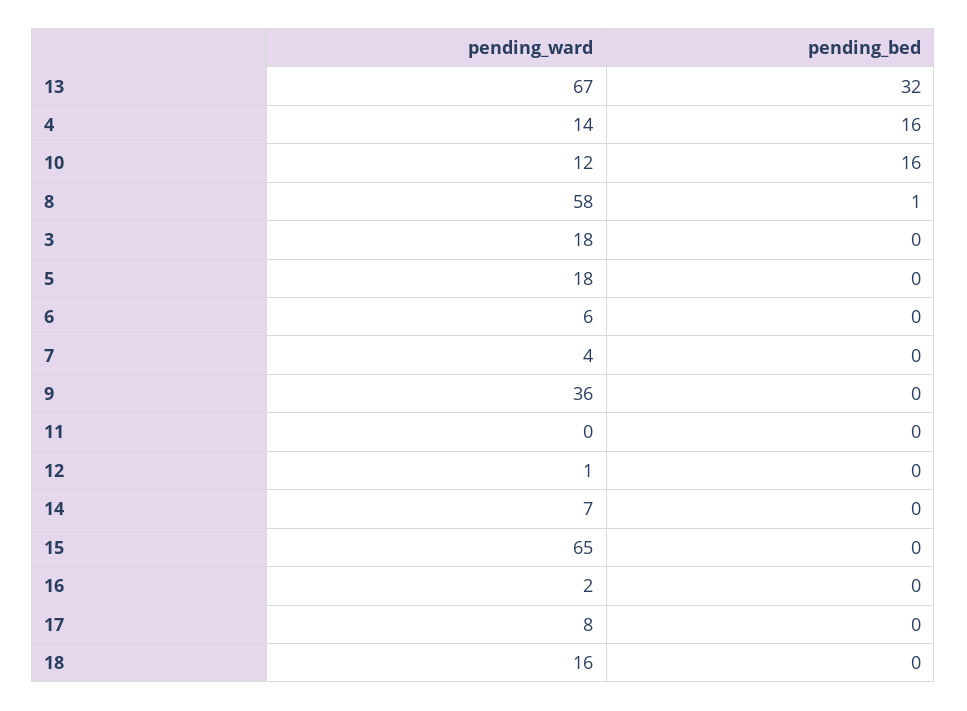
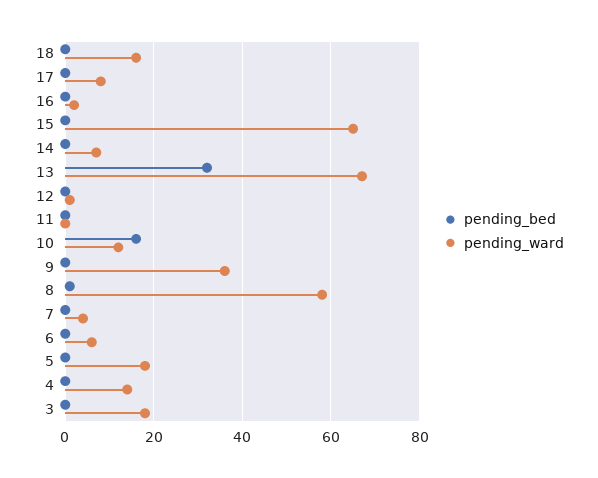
pending_bed, 4: 16 -> 0

